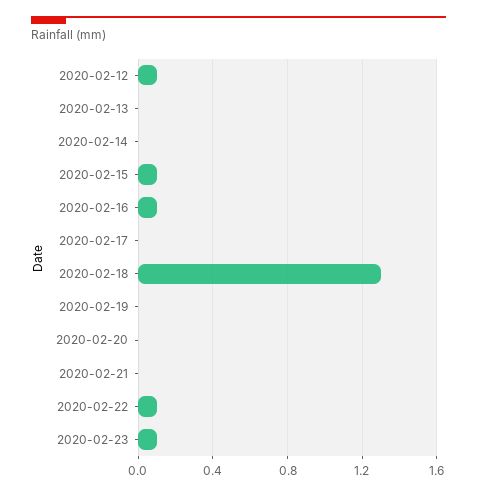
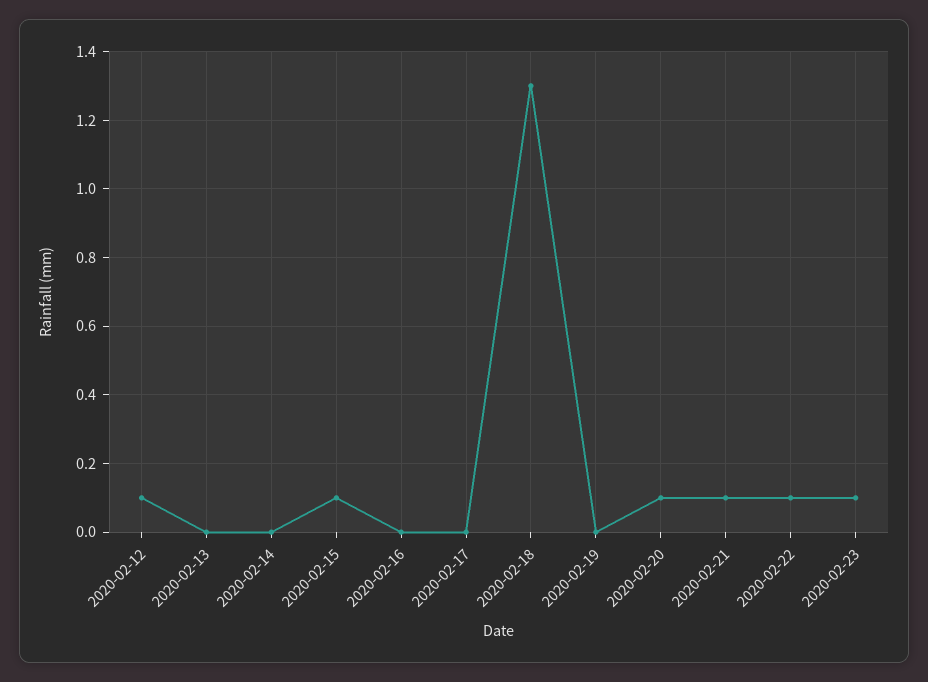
2020-02-16: 0.1 -> 0
2020-02-20: 0 -> 0.1
2020-02-21: 0 -> 0.1

